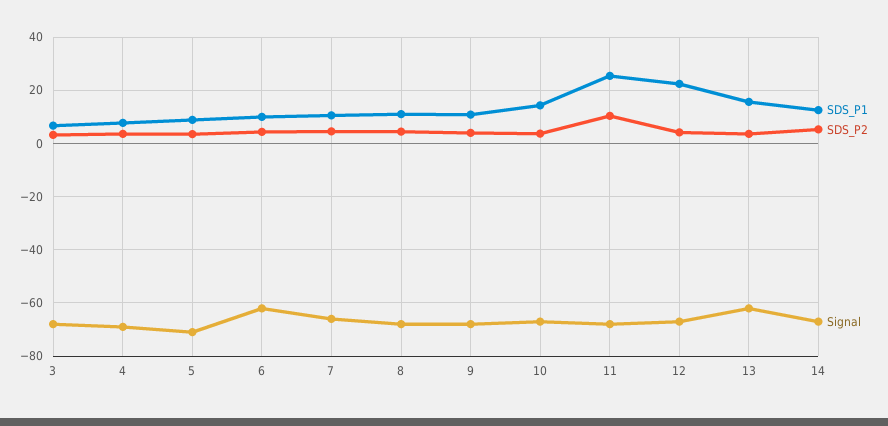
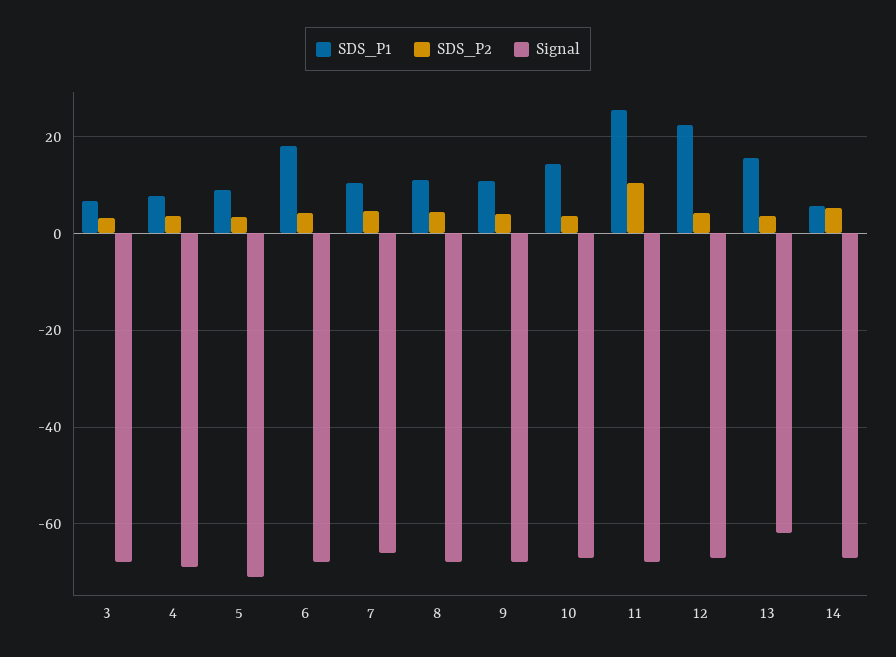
SDS_P1, 6: 10 -> 18
Signal, 6: -62.5 -> -68
SDS_P1, 14: 12.5 -> 6

